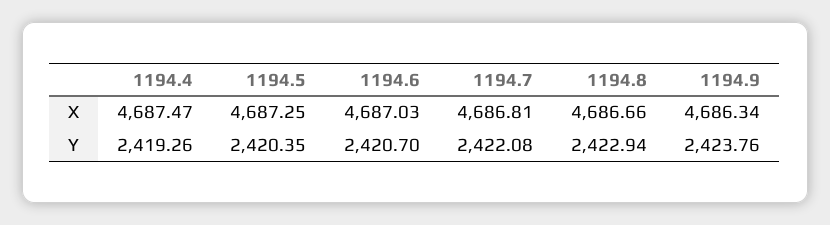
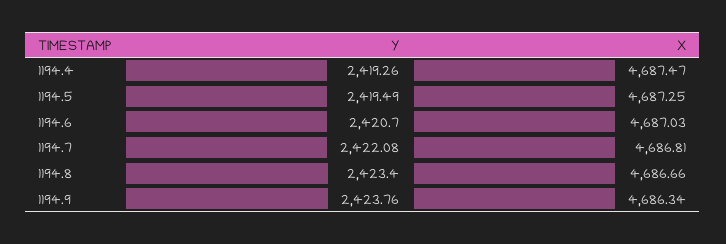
1194.5, Y: 2420.35 -> 2419.49
1194.8, Y: 2422.94 -> 2423.4

